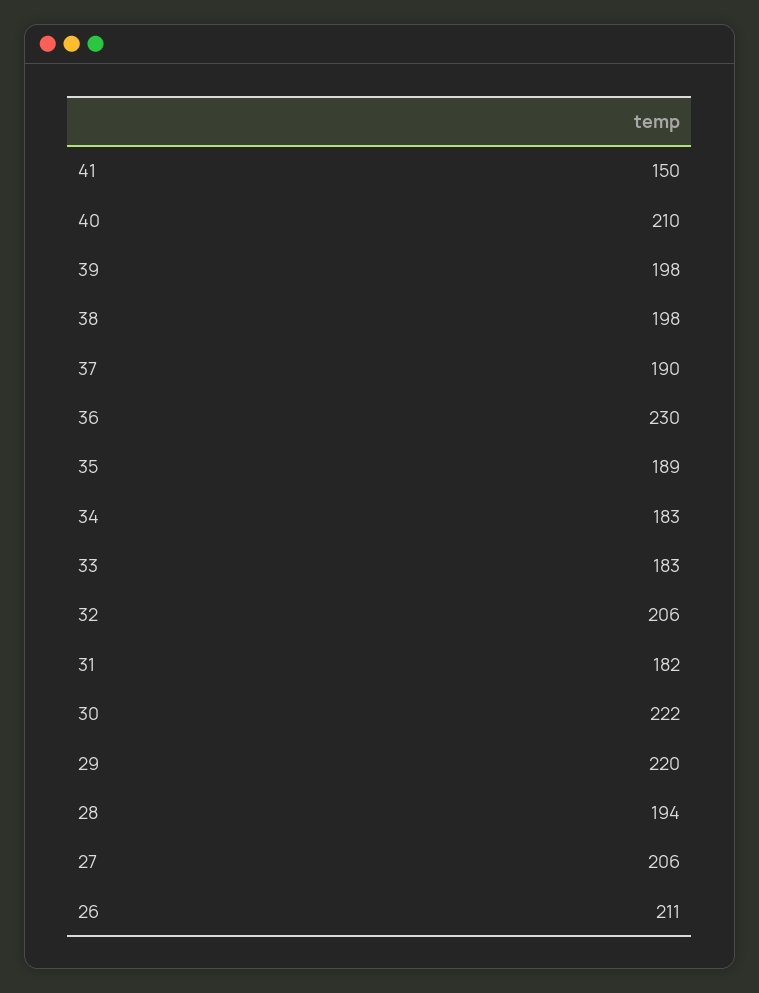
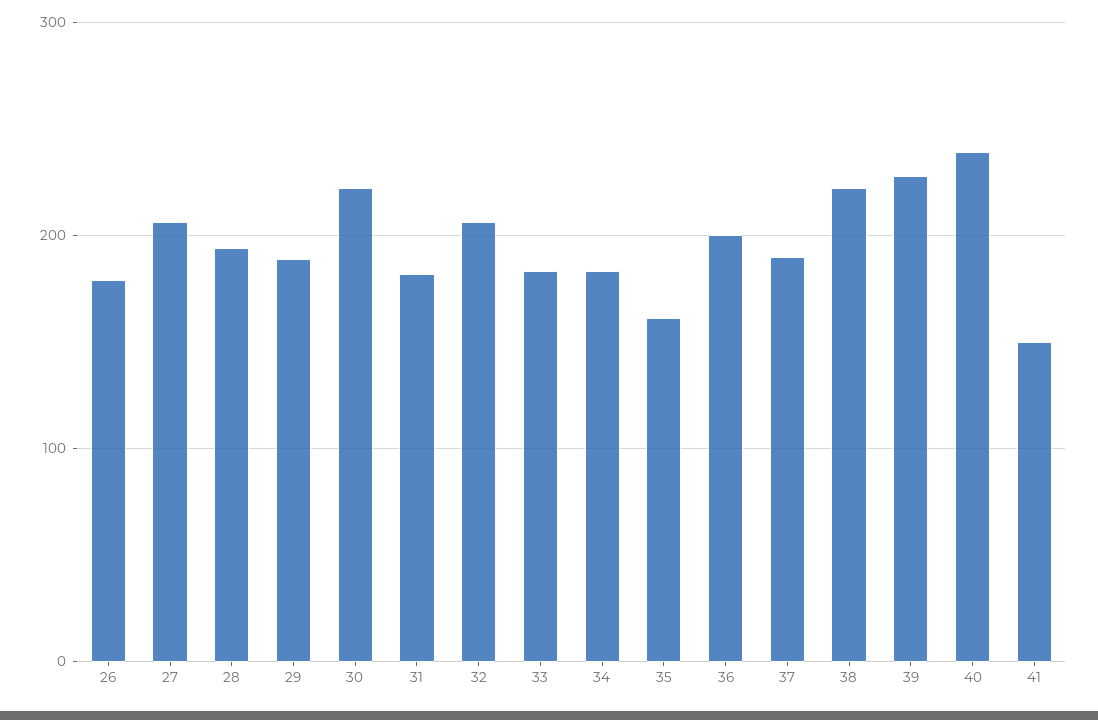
40: 210 -> 240
39: 198 -> 230
38: 198 -> 220
36: 230 -> 200
35: 189 -> 160
29: 220 -> 190
26: 211 -> 180

